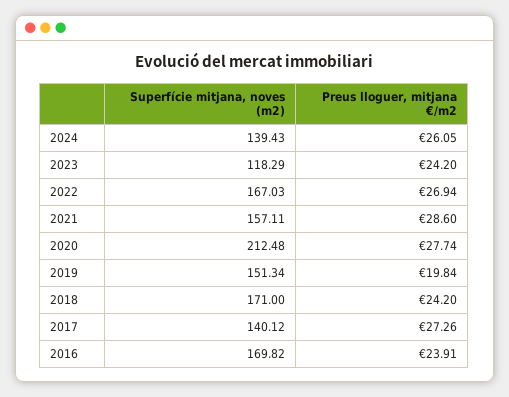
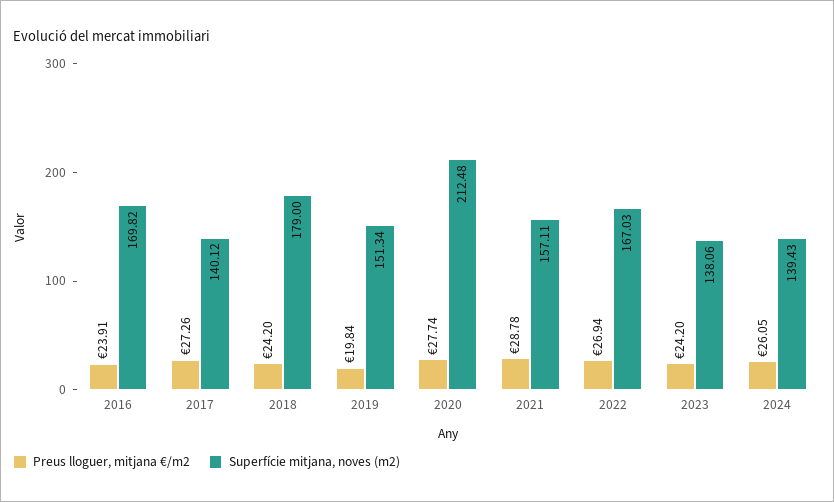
Superfície mitjana, noves (m2), 2023: 118.29 -> 138.06
Preus lloguer, mitjana €/m2, 2021: 28.6 -> 28.78
Superfície mitjana, noves (m2), 2018: 171 -> 179

